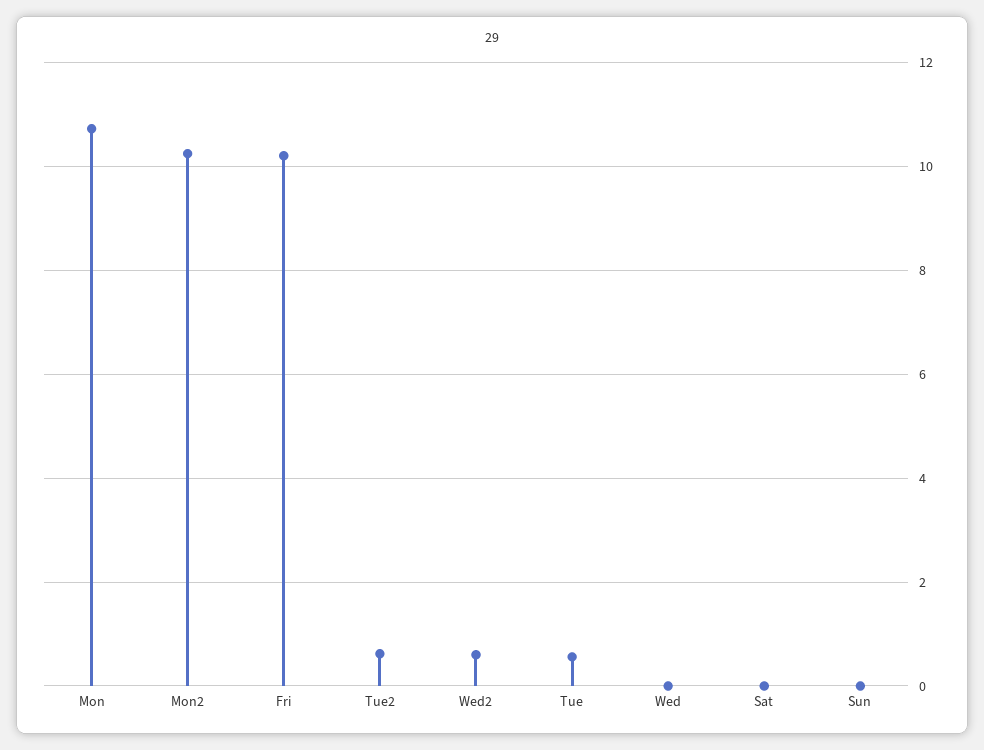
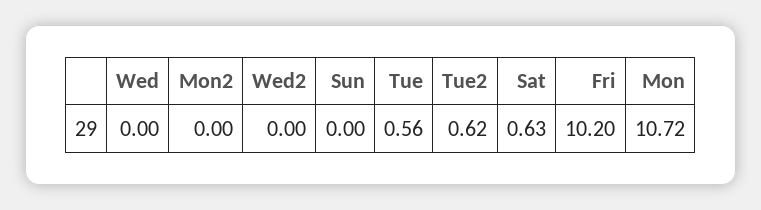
Mon2: 10.2 -> 0
Wed2: 0.6 -> 0
Sat: 0 -> 0.63

